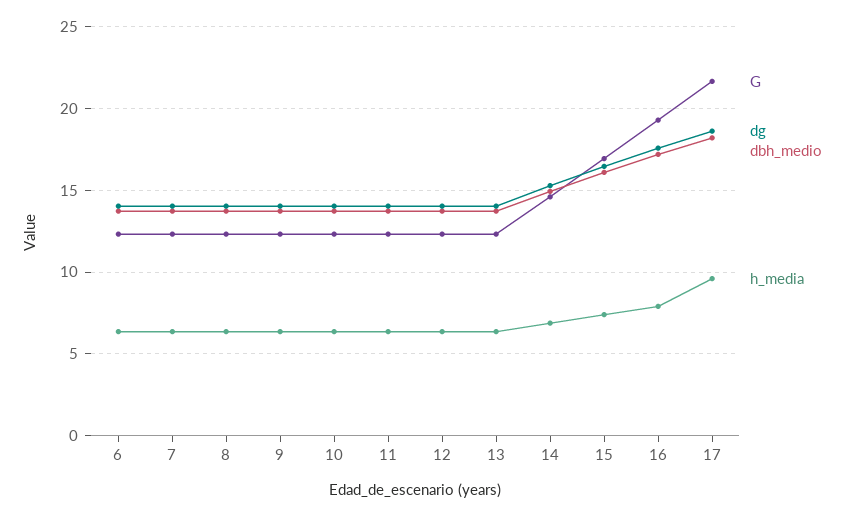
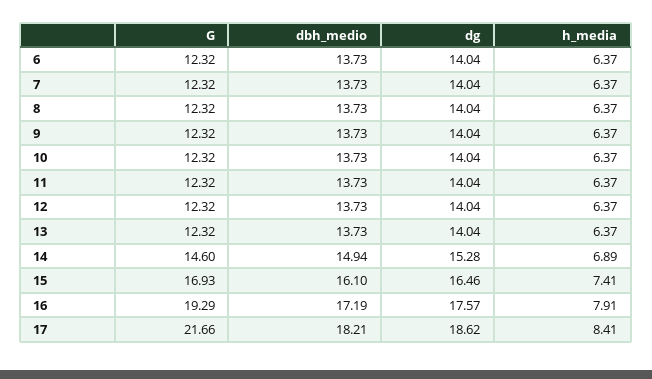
h_media, 17: 9.5 -> 8.41

